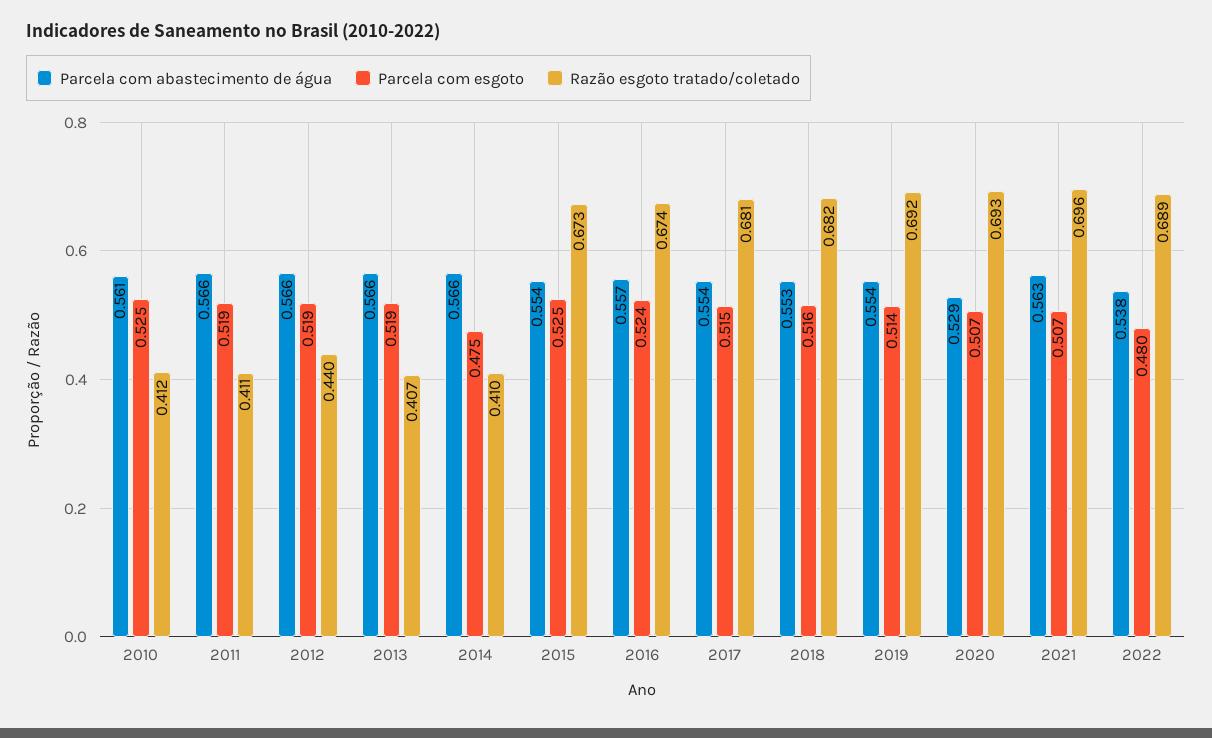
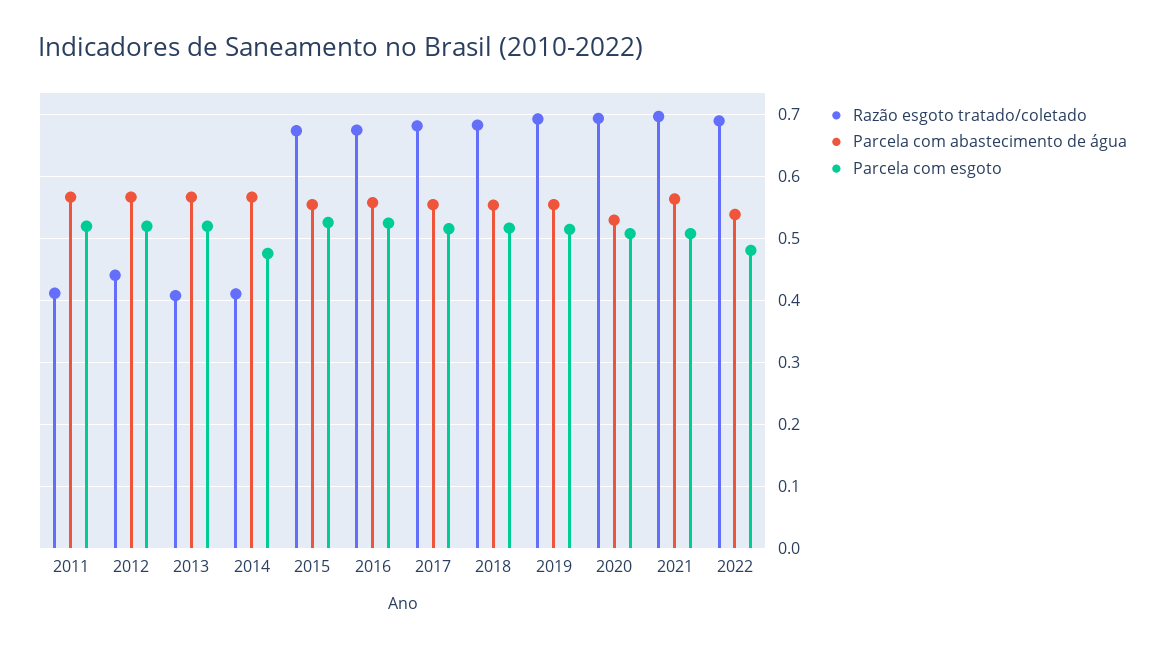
Parcela com abastecimento de água, 2010: 0.561 -> none
Parcela com esgoto, 2010: 0.525 -> none
Razão esgoto tratado/coletado, 2010: 0.412 -> none

